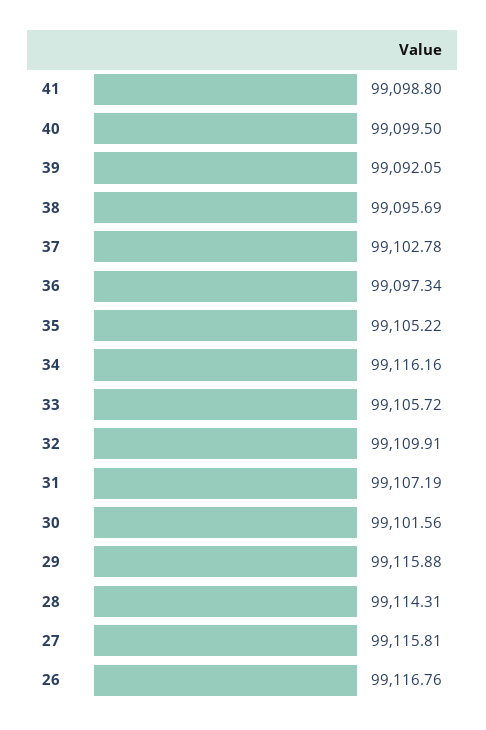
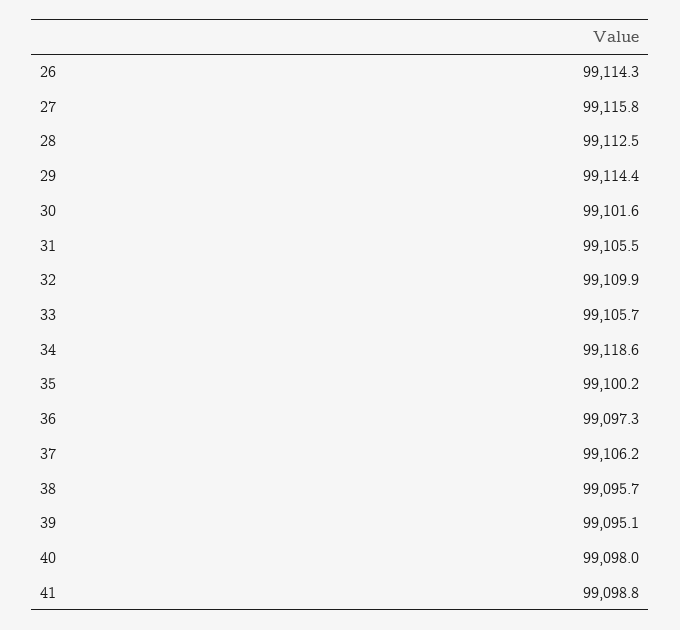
40: 99099.5 -> 99098
39: 99092.05 -> 99095.1
37: 99102.78 -> 99106.2
35: 99105.22 -> 99100.2
34: 99116.16 -> 99118.6
31: 99107.19 -> 99105.5
29: 99115.88 -> 99114.4
28: 99114.31 -> 99112.5
26: 99116.76 -> 99114.3

